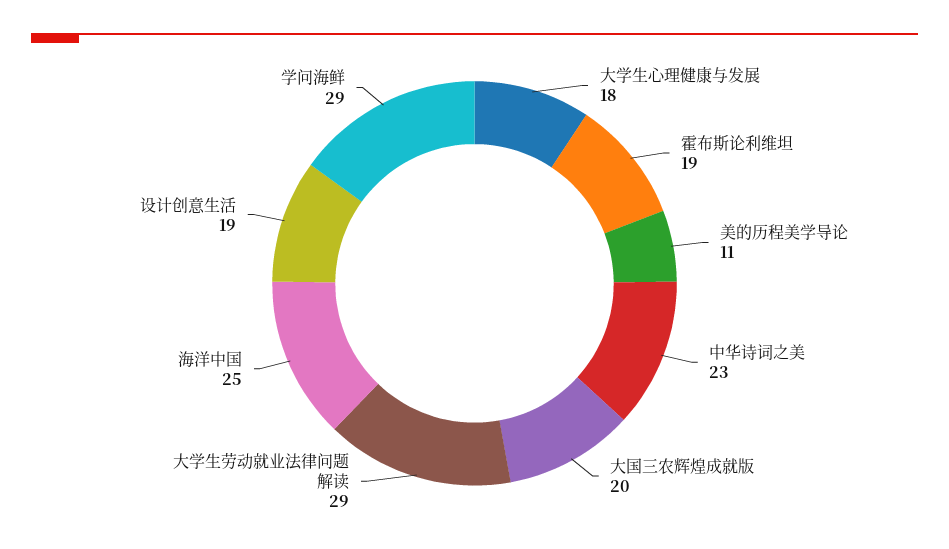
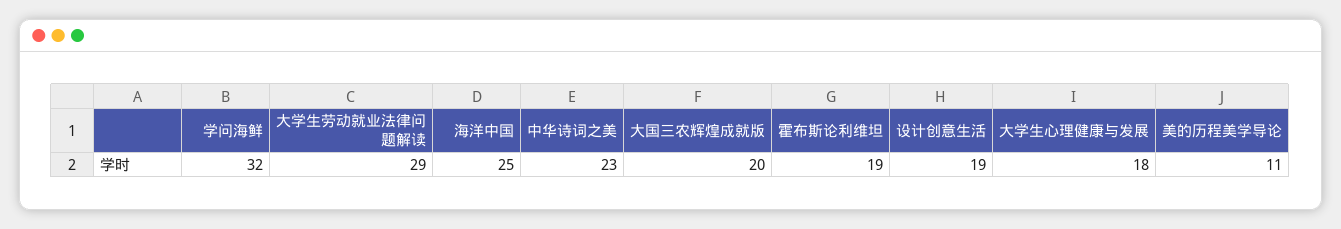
学问海鲜: 29 -> 32

